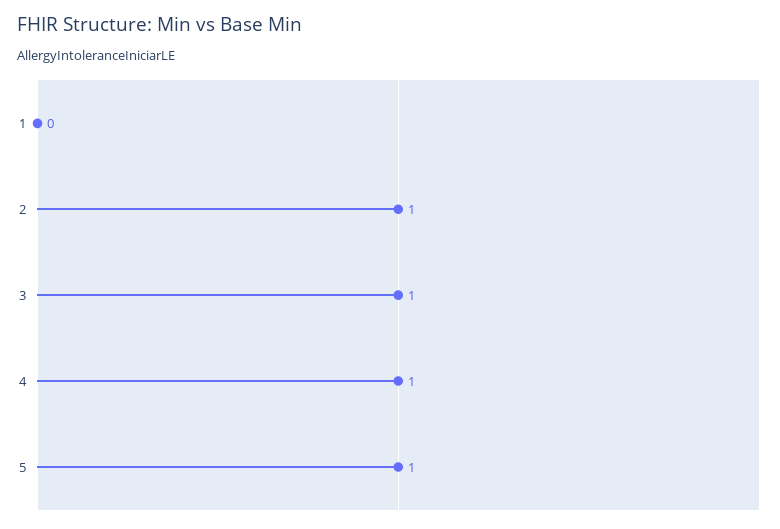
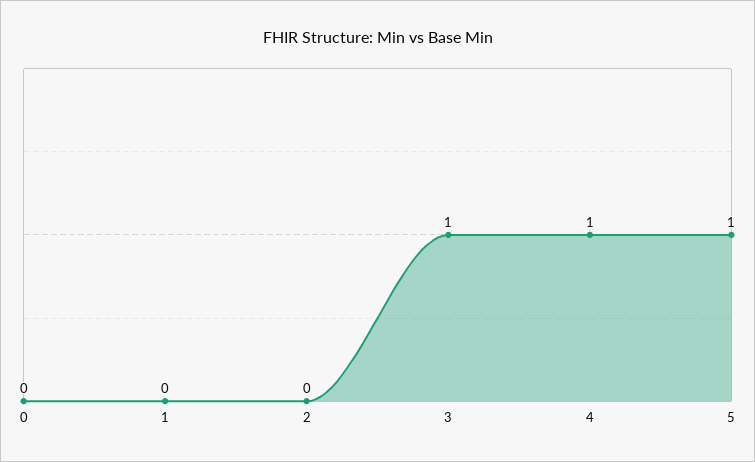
2: 1 -> 0
0: none -> 0

